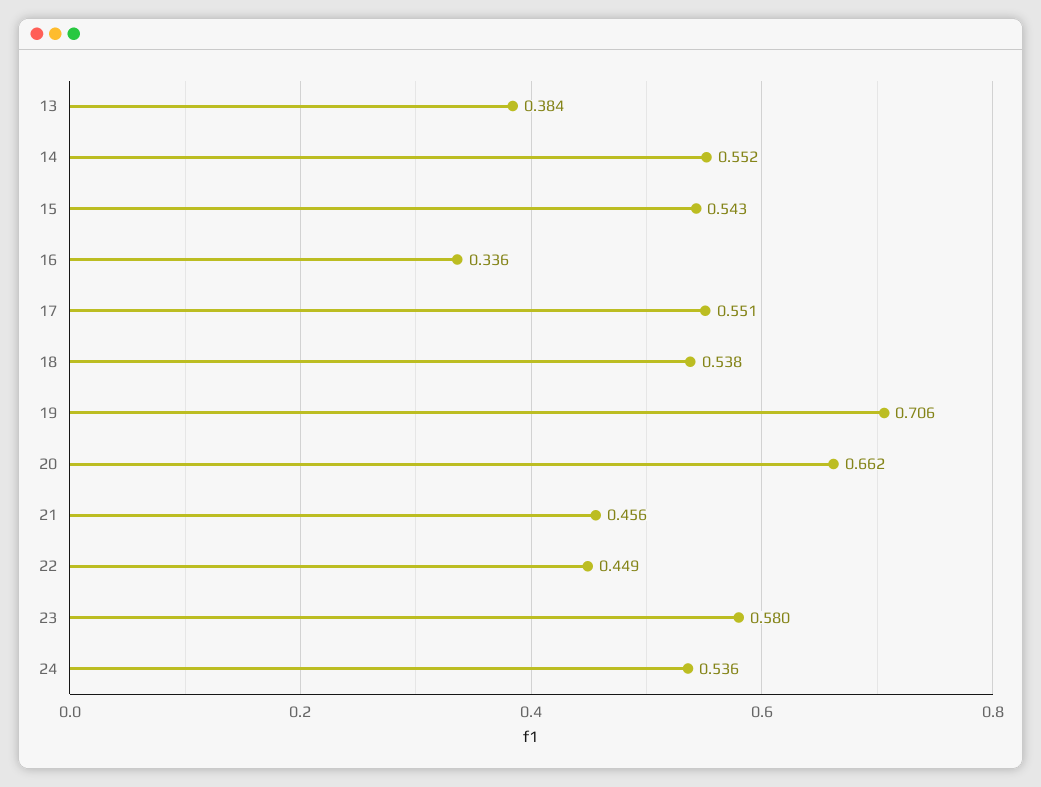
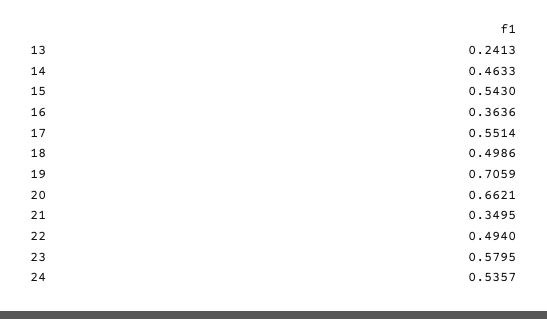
13: 0.384 -> 0.2413
14: 0.552 -> 0.4633
16: 0.336 -> 0.3636
18: 0.538 -> 0.4986
21: 0.456 -> 0.3495
22: 0.449 -> 0.494

